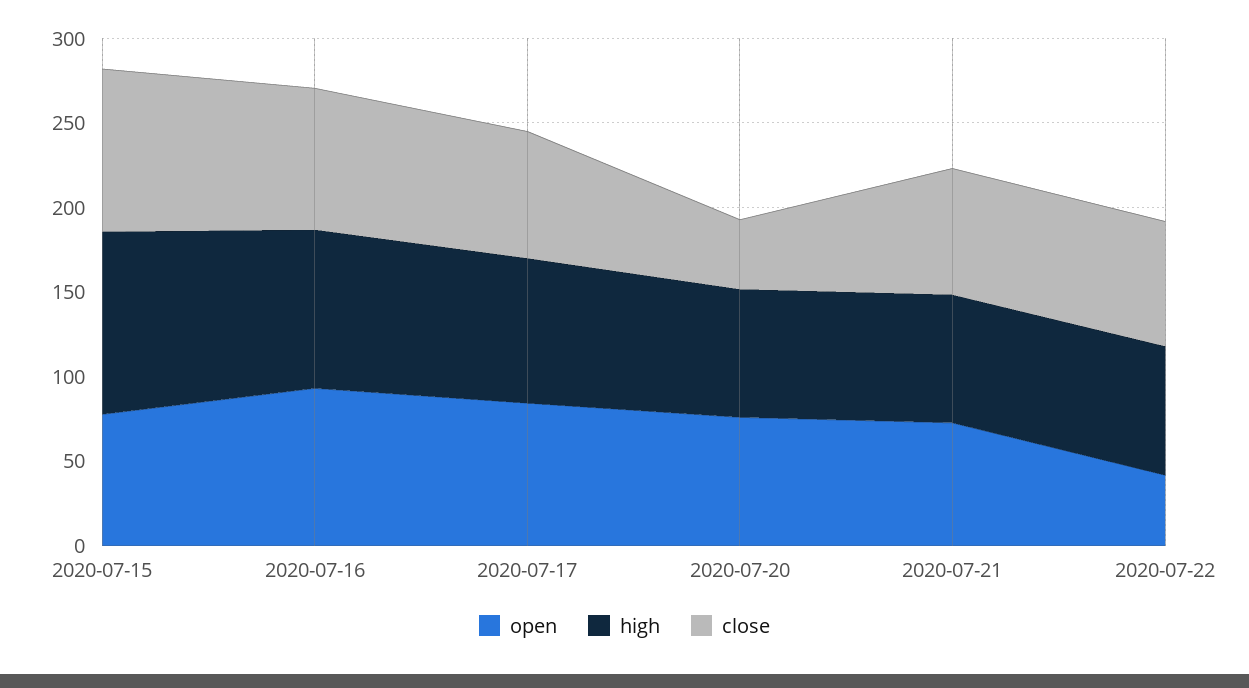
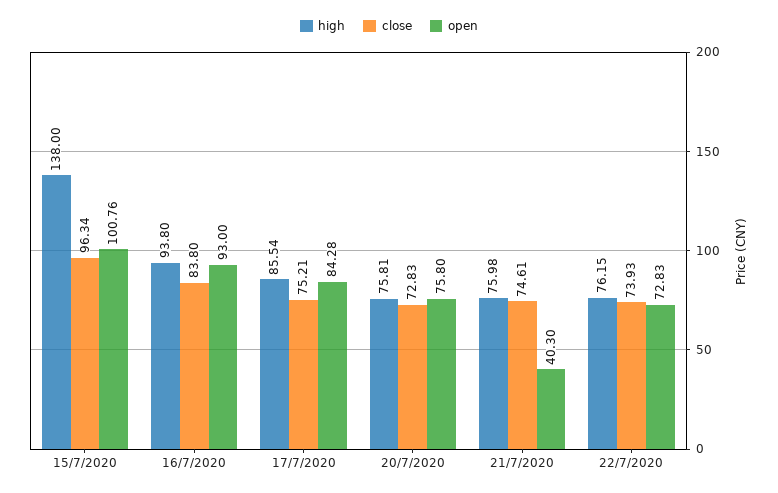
open, 2020-07-15: 80 -> 100.76
high, 2020-07-15: 110 -> 138
close, 2020-07-20: 40 -> 72.83
open, 2020-07-21: 70 -> 40.3
open, 2020-07-22: 40 -> 72.83

